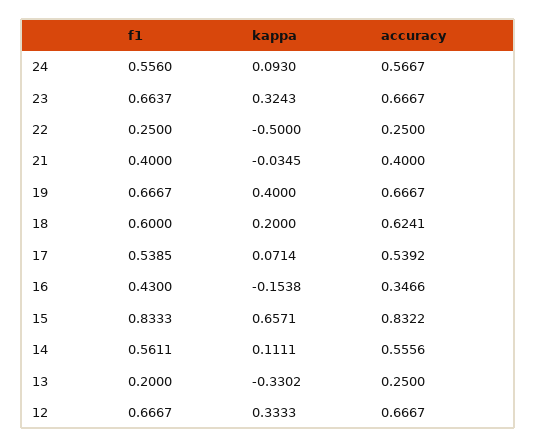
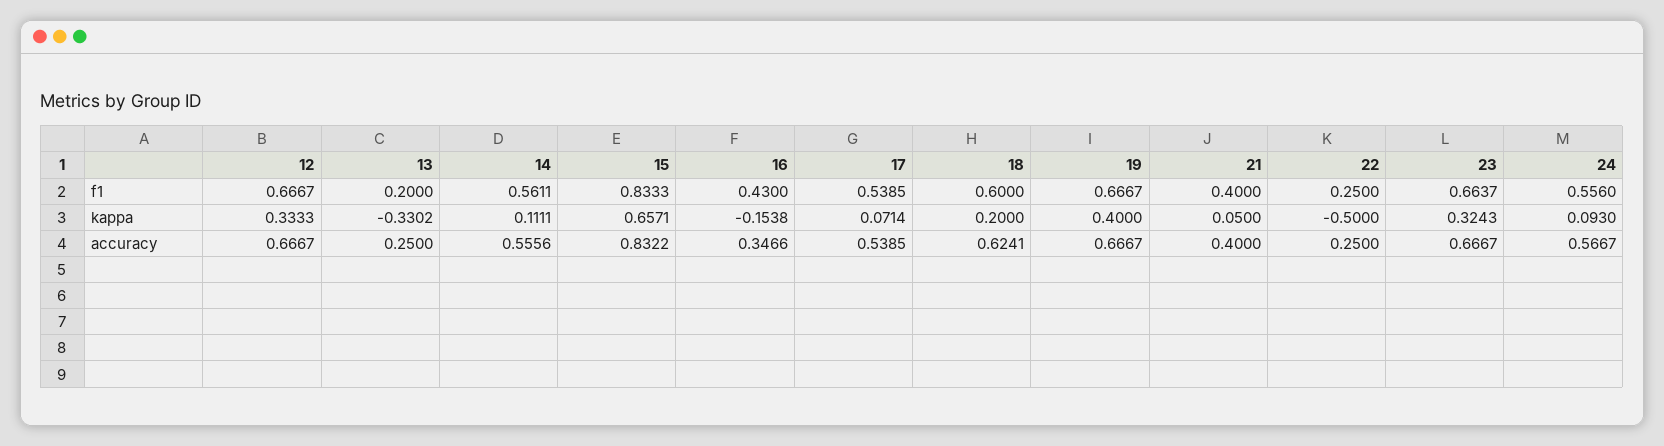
kappa, 21: -0.0345 -> 0.05
accuracy, 17: 0.5392 -> 0.5385

